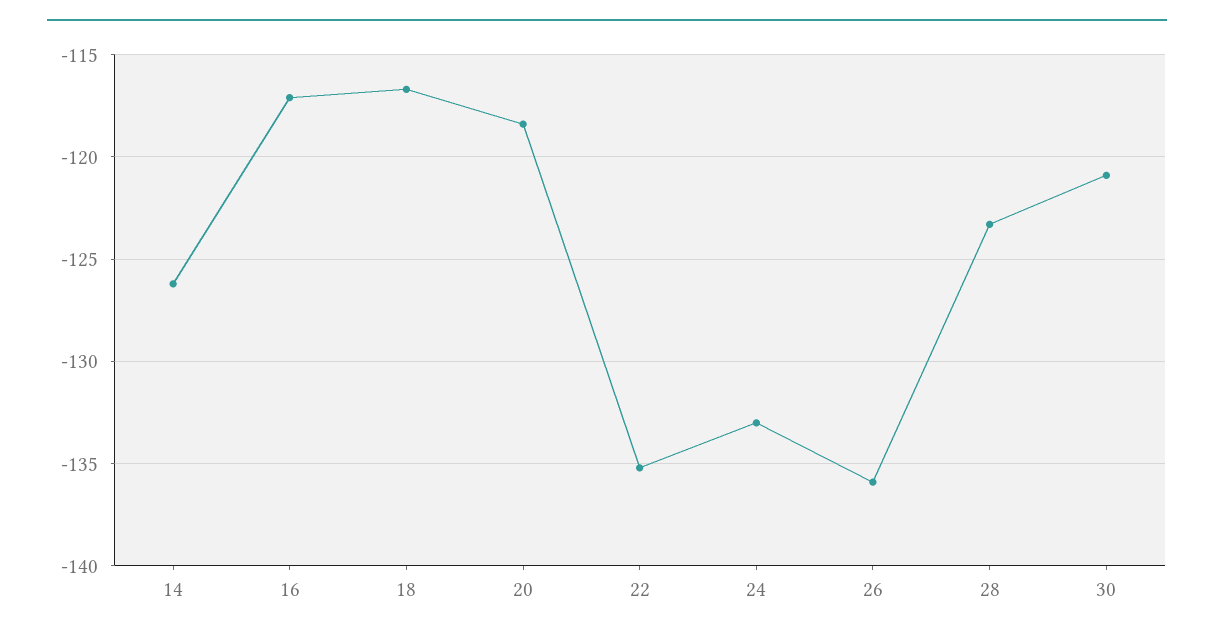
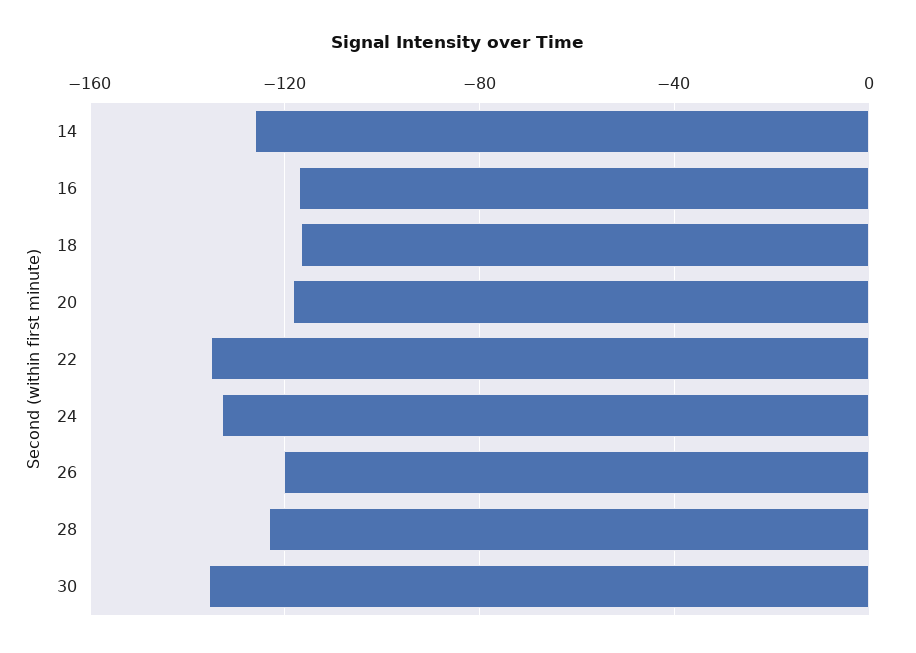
26: -136 -> -120
30: -121 -> -135

